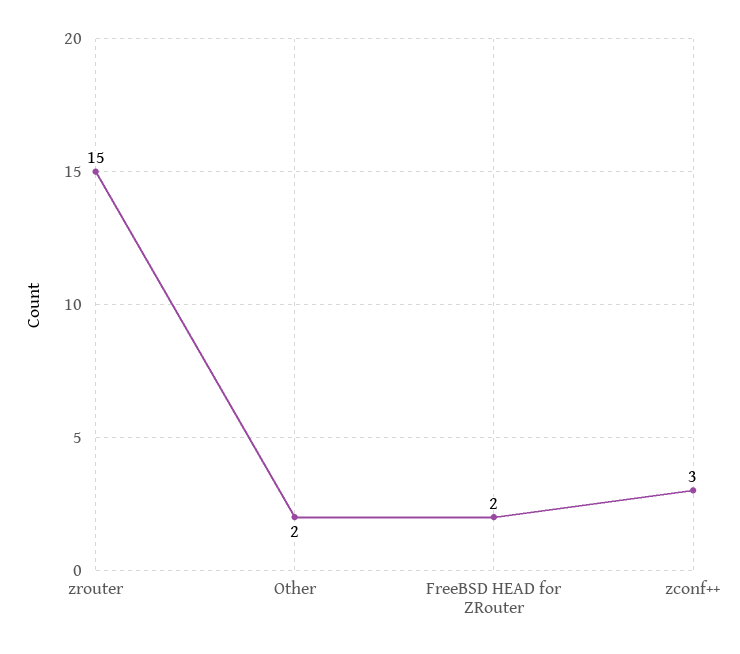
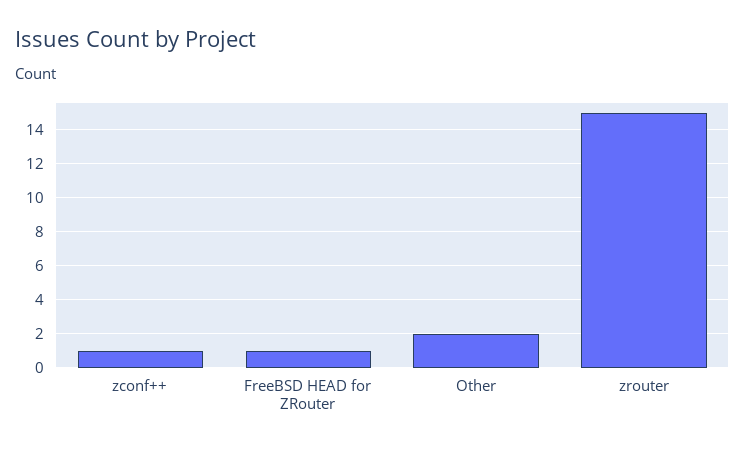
FreeBSD HEAD for ZRouter: 2 -> 1
zconf++: 3 -> 1

